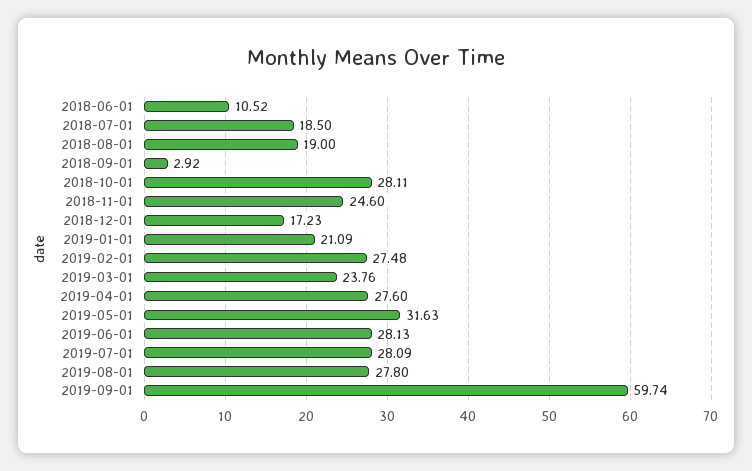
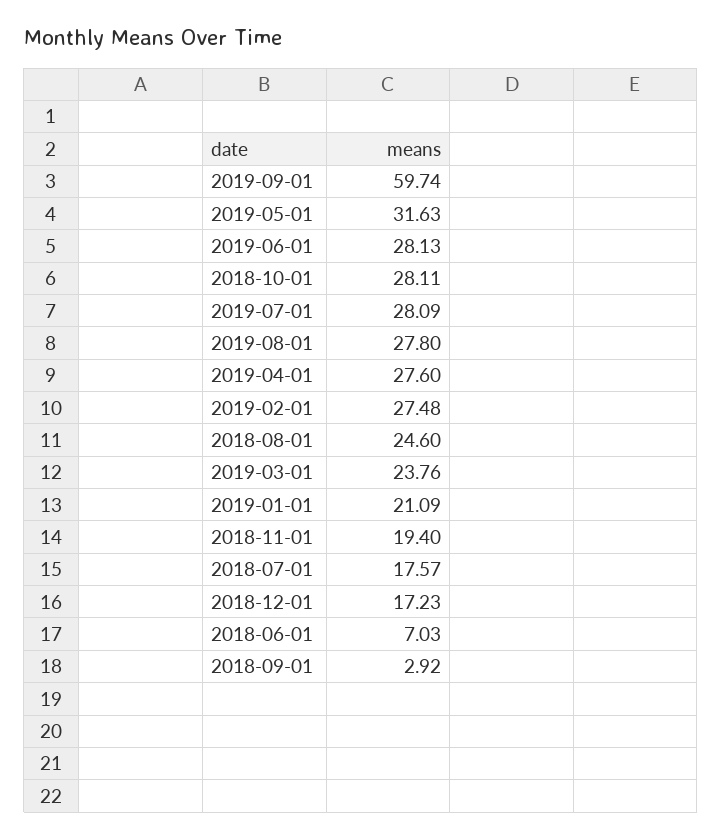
2018-06-01: 10.52 -> 7.03
2018-07-01: 18.5 -> 17.57
2018-08-01: 19 -> 24.6
2018-11-01: 24.6 -> 19.4

